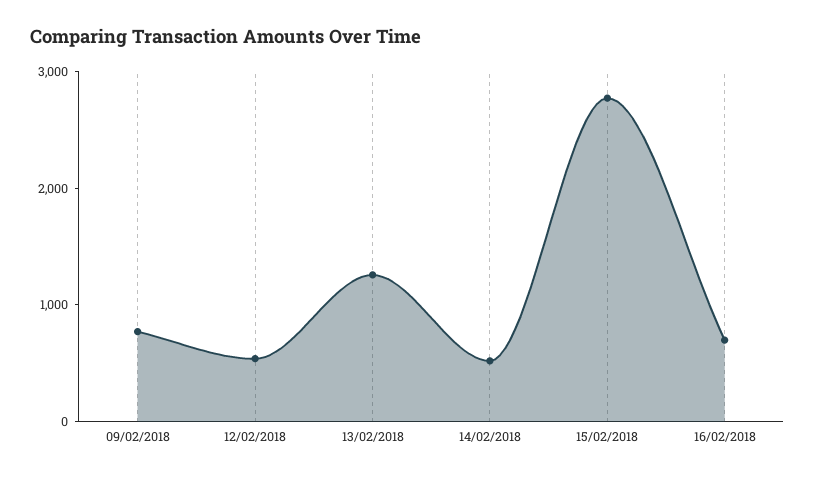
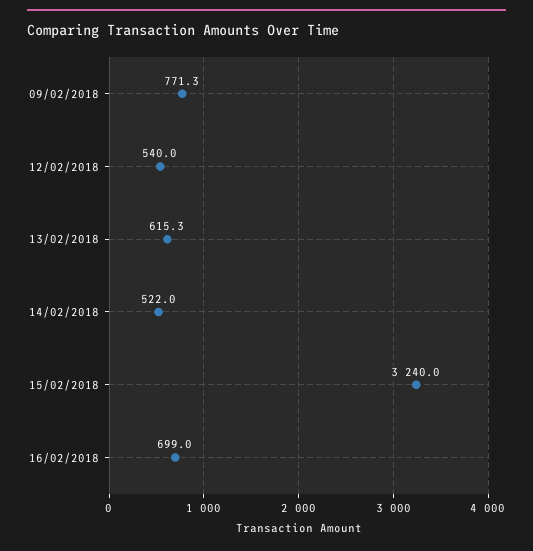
13/02/2018: 1200 -> 615.3
15/02/2018: 2800 -> 3240

